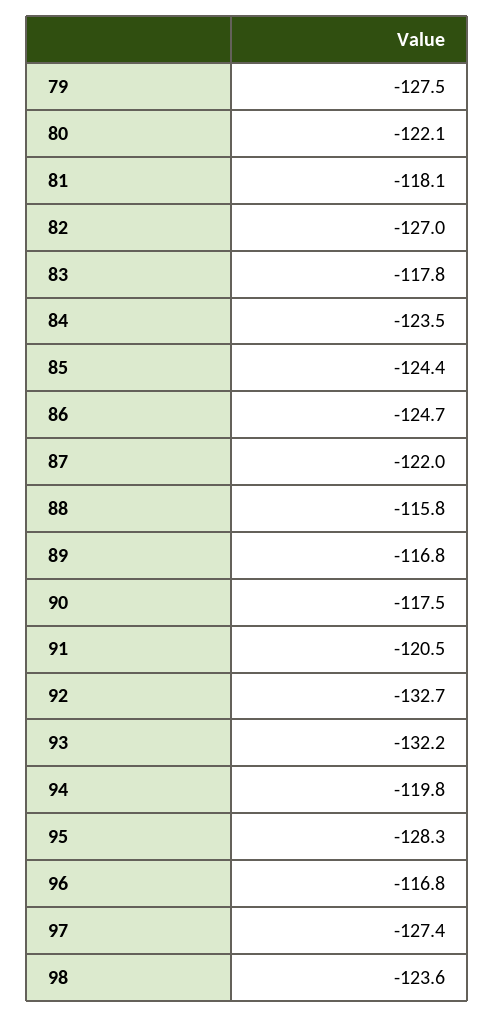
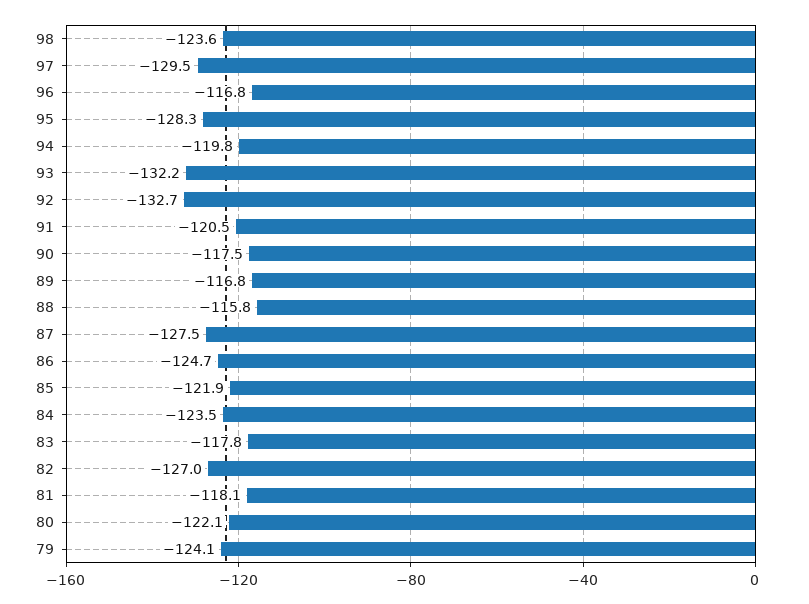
79: -127.5 -> -124.1
85: -124.4 -> -121.9
87: -122 -> -127.5
97: -127.4 -> -129.5

